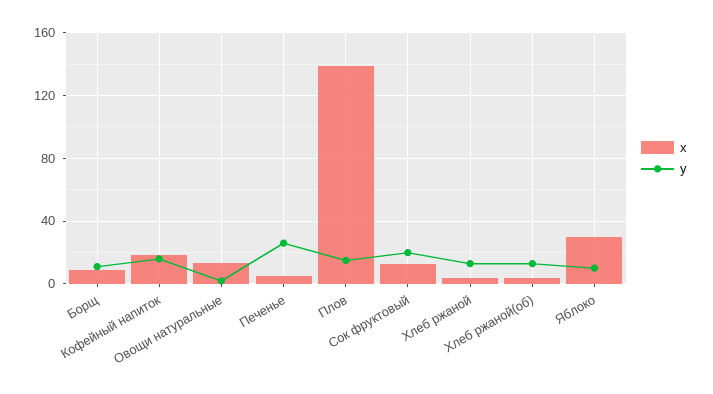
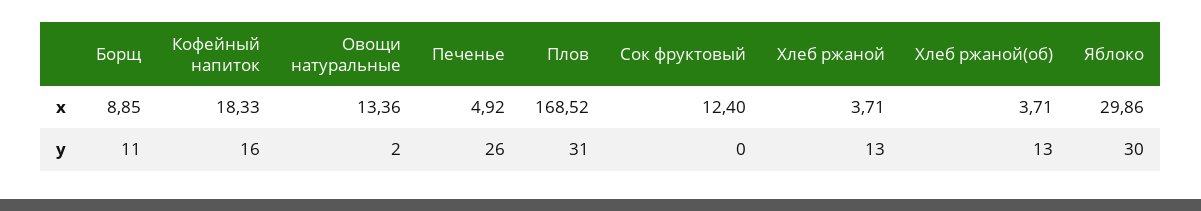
x, Плов: 140 -> 168.52
y, Плов: 15 -> 31
y, Сок фруктовый: 20 -> 0
y, Яблоко: 10 -> 30

